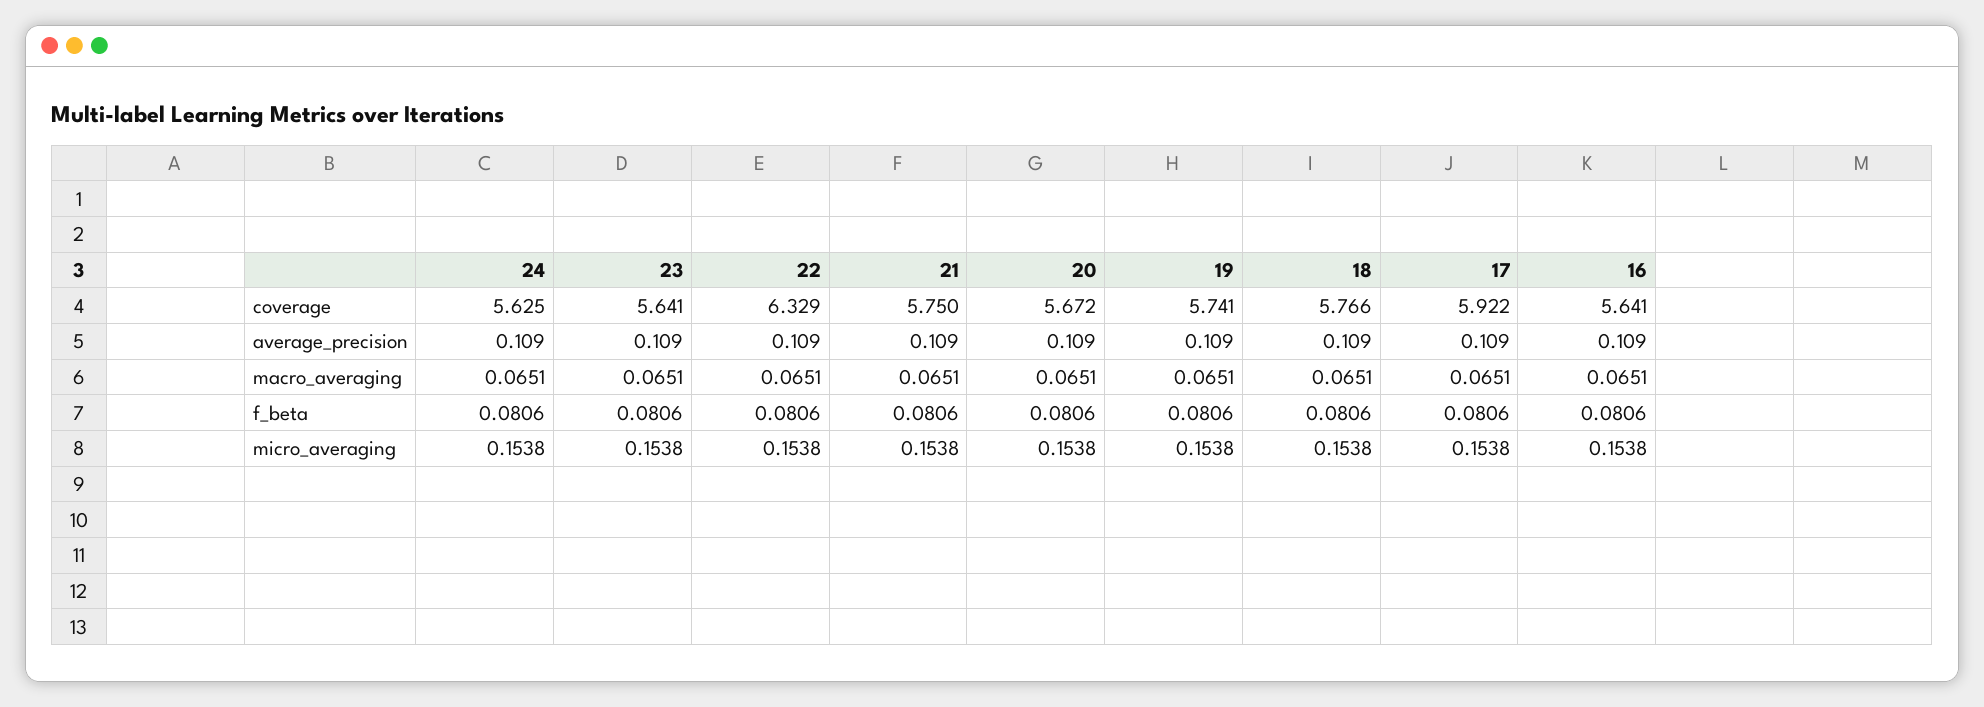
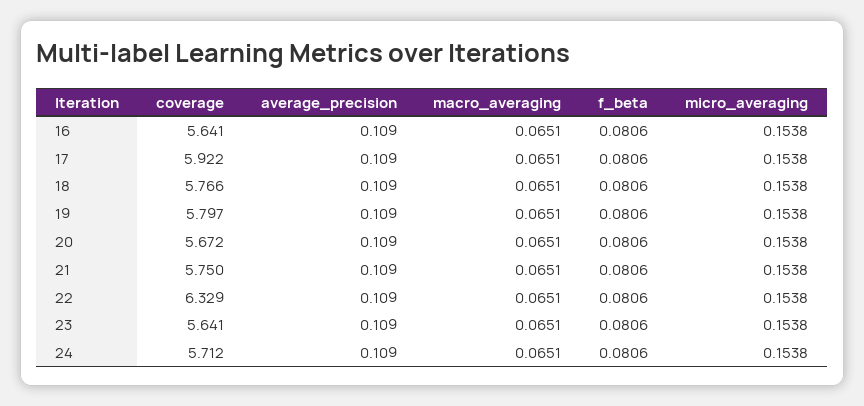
24, coverage: 5.625 -> 5.712
19, coverage: 5.741 -> 5.797

